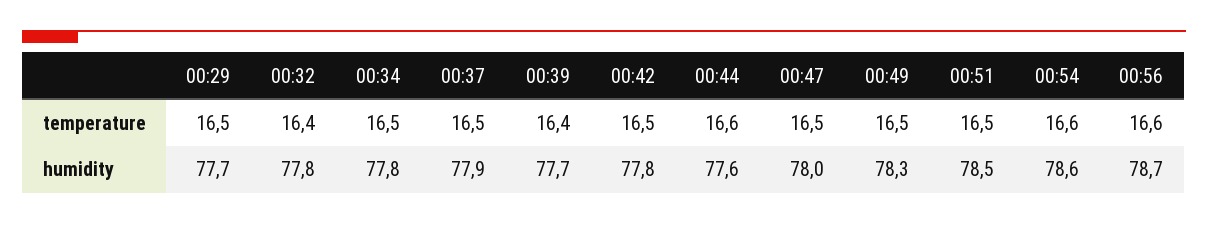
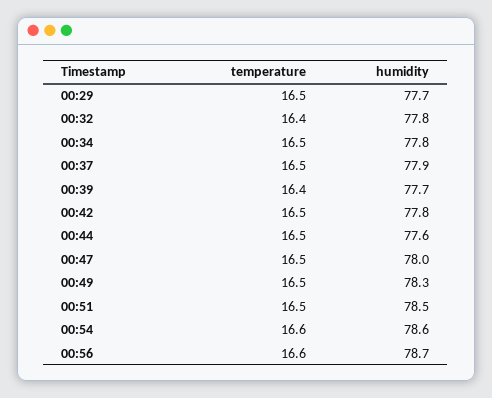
00:44, temperature: 16.6 -> 16.5

